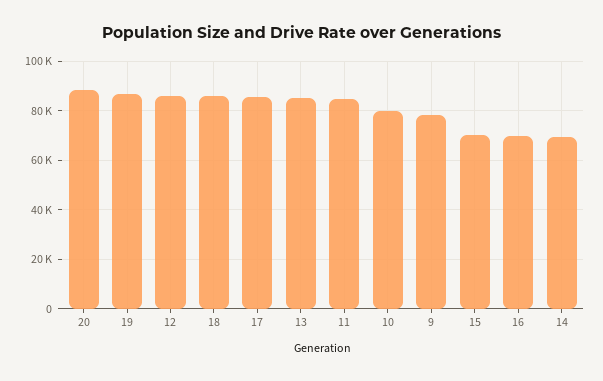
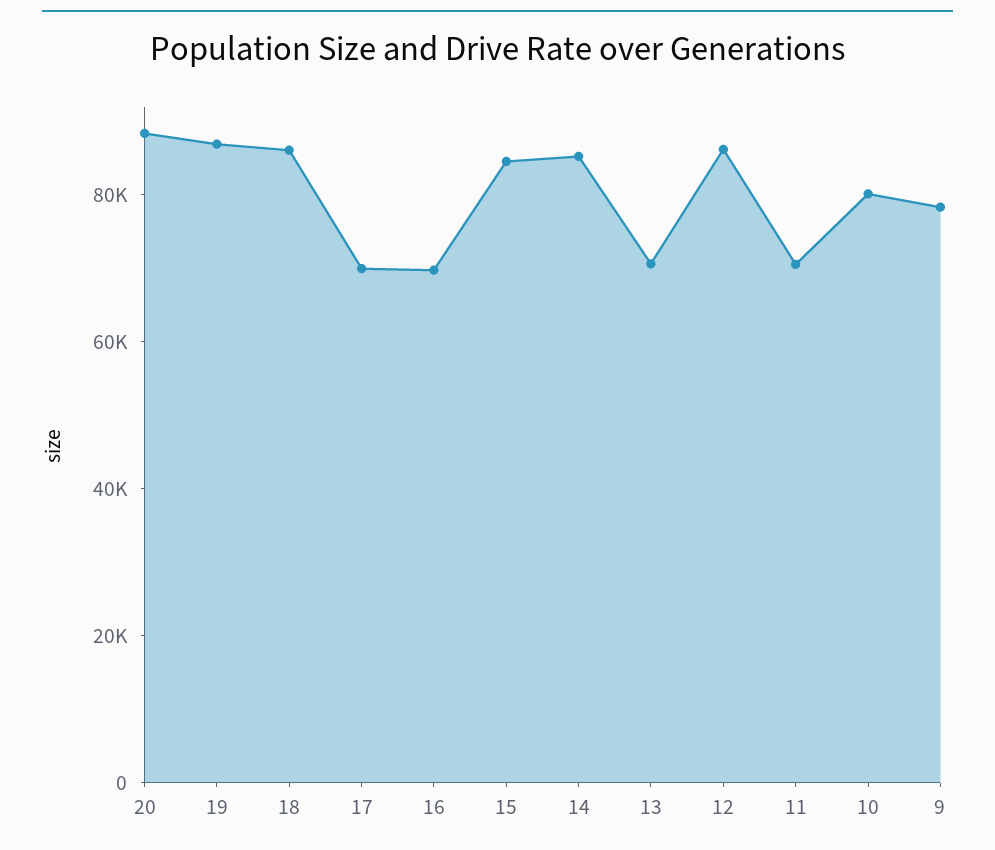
17: 85000 -> 70000
13: 85000 -> 70000
11: 85000 -> 70000
15: 70000 -> 85000
14: 70000 -> 85000

